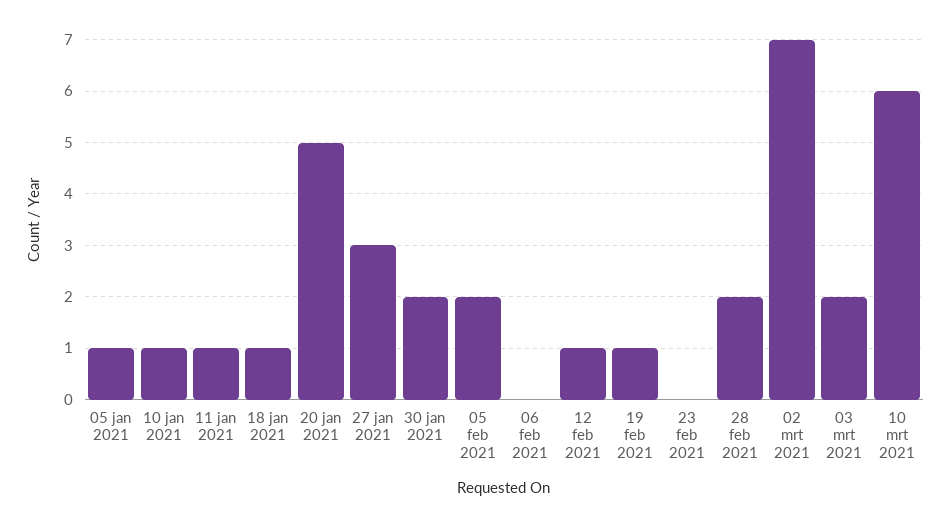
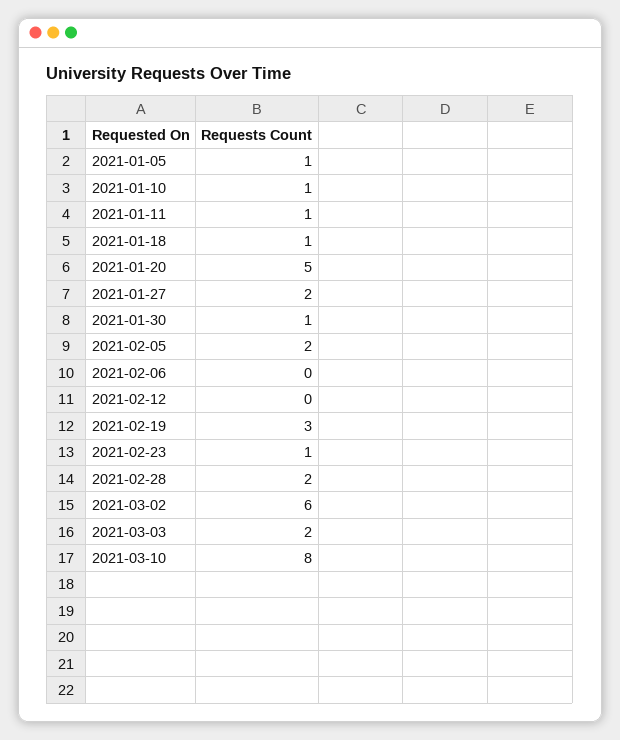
27 jan 2021: 3 -> 2
30 jan 2021: 2 -> 1
12 feb 2021: 1 -> 0
19 feb 2021: 1 -> 3
23 feb 2021: 0 -> 1
02 mrt 2021: 7 -> 6
10 mrt 2021: 6 -> 8

